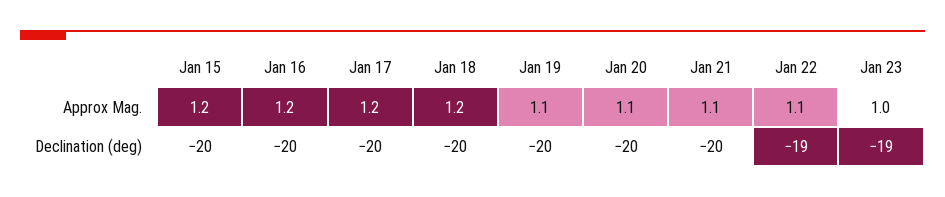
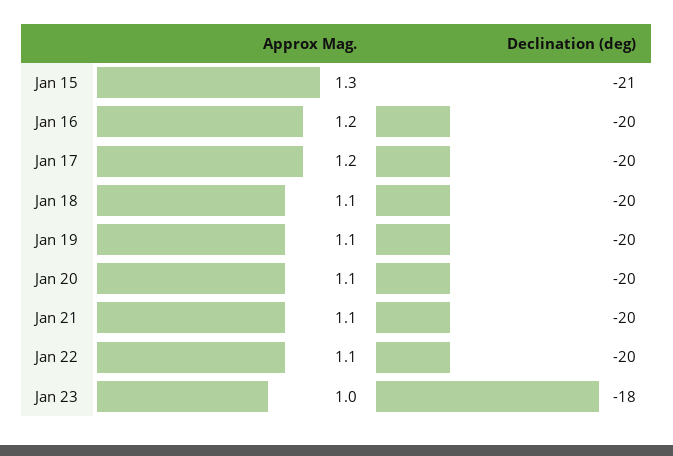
Jan 15, Approx Mag.: 1.2 -> 1.3
Jan 18, Approx Mag.: 1.2 -> 1.1
Jan 15, Declination (deg): -20 -> -21
Jan 22, Declination (deg): -19 -> -20
Jan 23, Declination (deg): -19 -> -18

